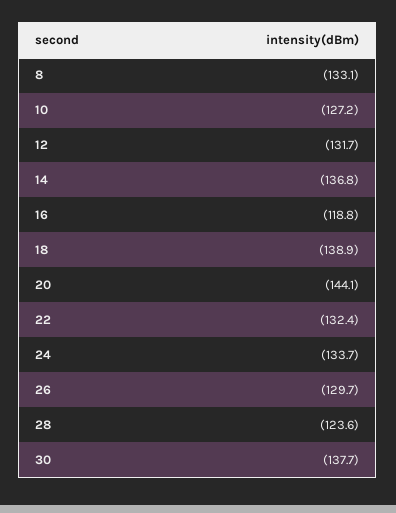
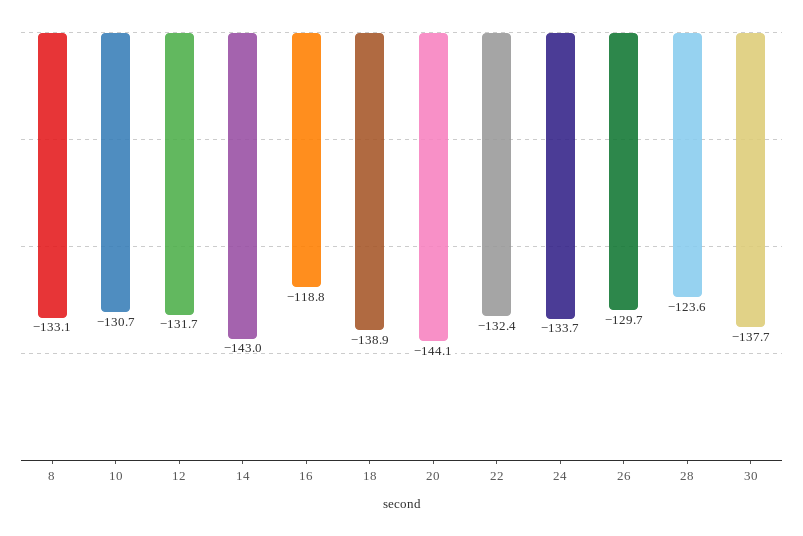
10: -127.2 -> -130.7
14: -136.8 -> -143

